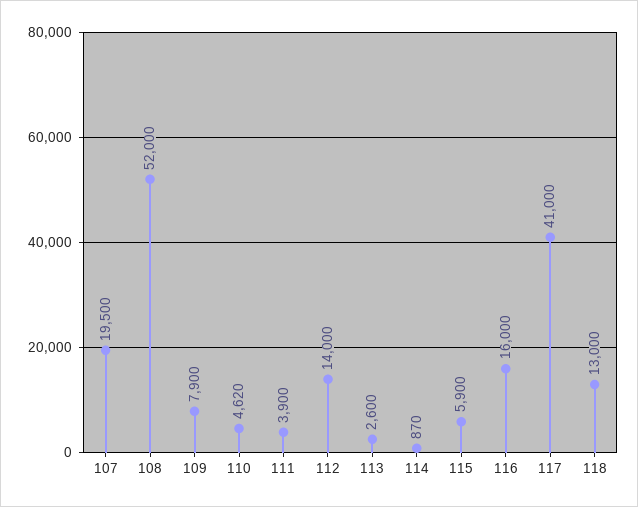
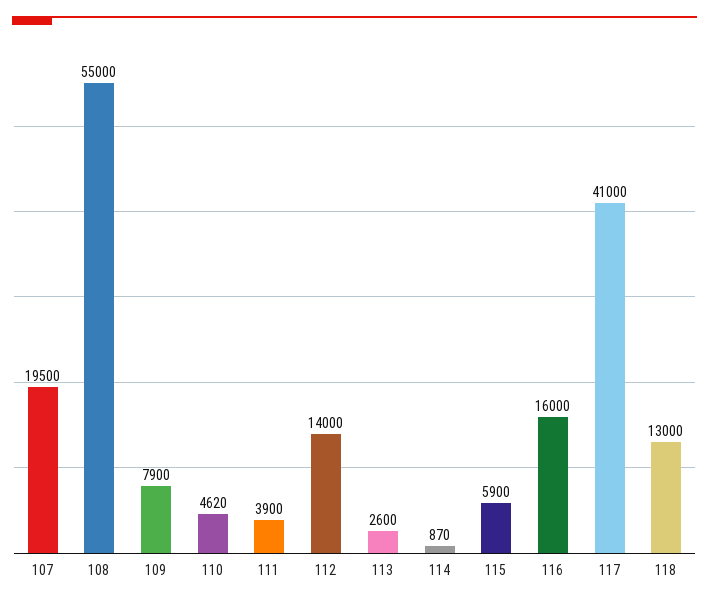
108: 52000 -> 55000

